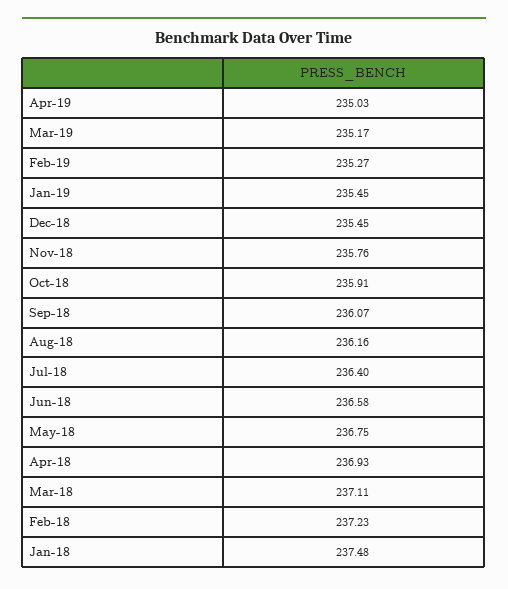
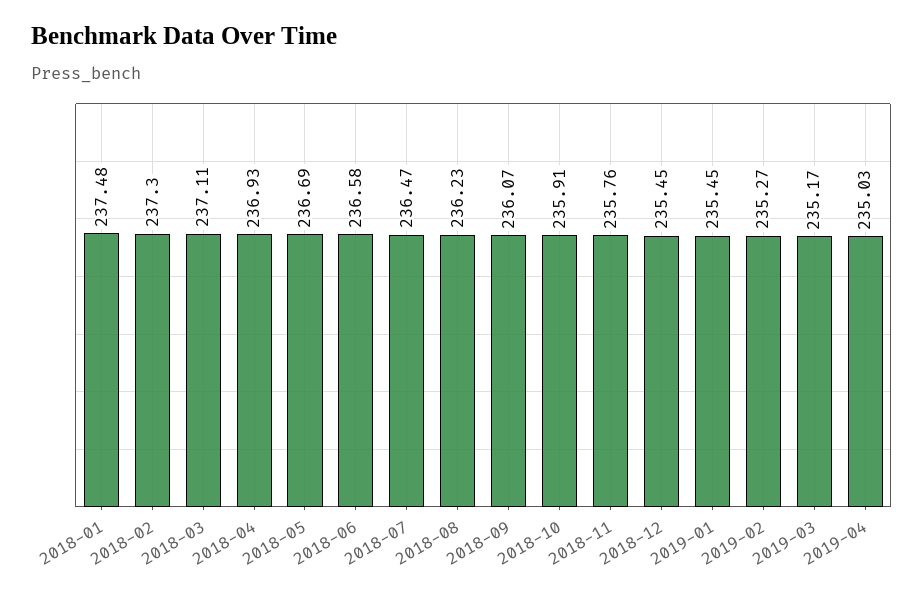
Aug-18: 236.16 -> 236.23
Jul-18: 236.4 -> 236.47
May-18: 236.75 -> 236.69
Feb-18: 237.23 -> 237.3

